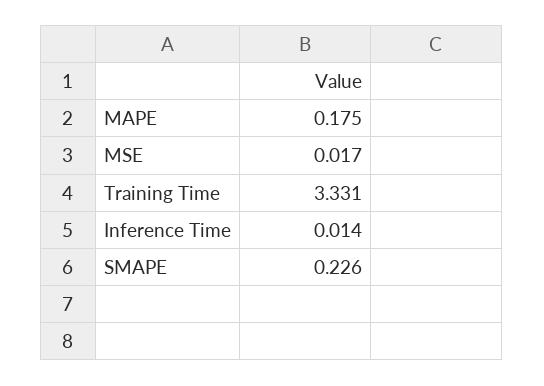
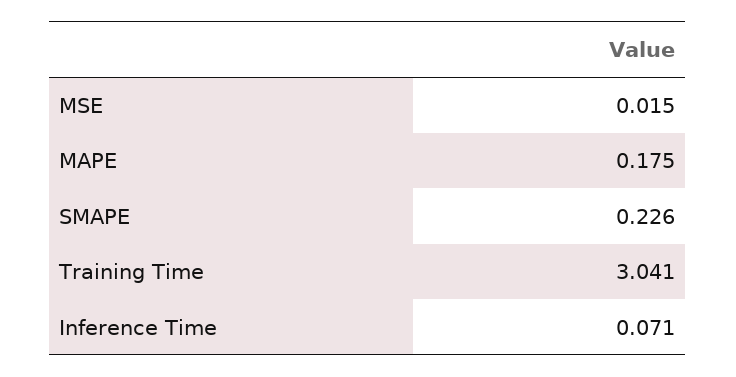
MSE: 0.017 -> 0.015
Training Time: 3.331 -> 3.041
Inference Time: 0.014 -> 0.071

